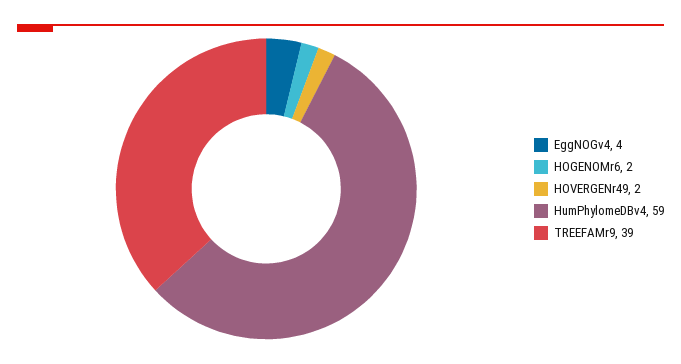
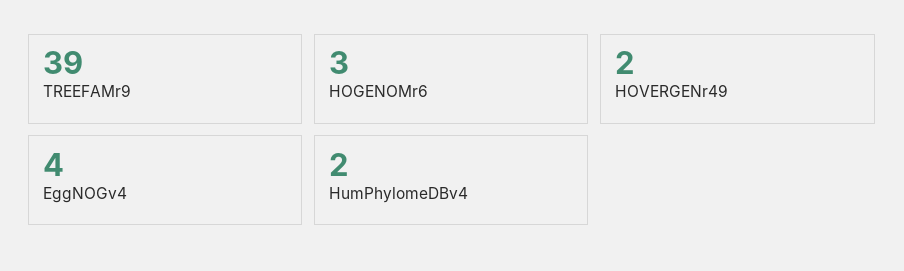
HOGENOMr6: 2 -> 3
HumPhylomeDBv4: 59 -> 2

